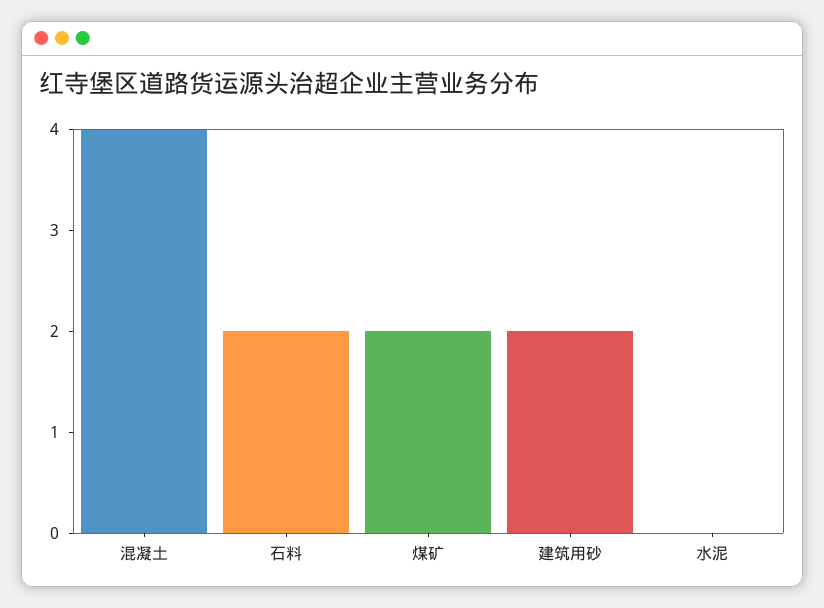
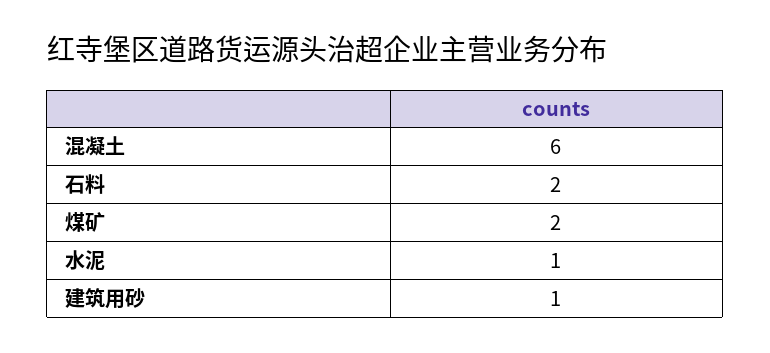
混凝土: 4 -> 6
建筑用砂: 2 -> 1
水泥: 0 -> 1

